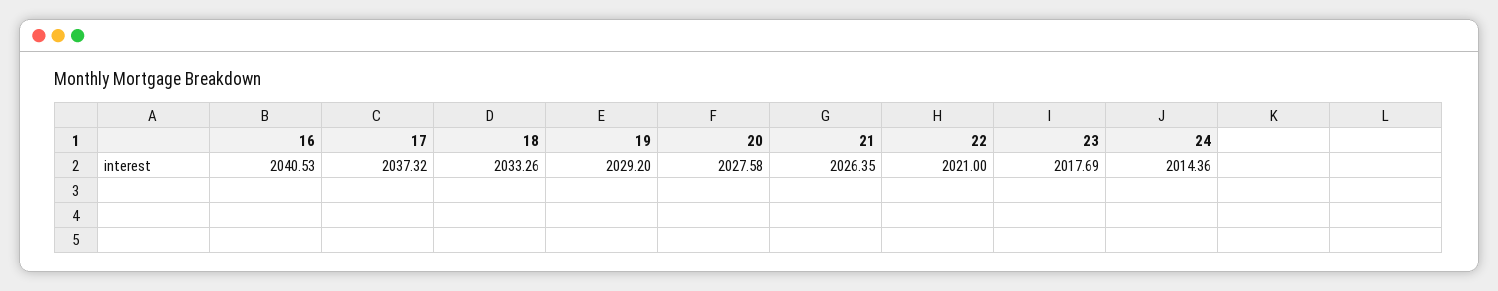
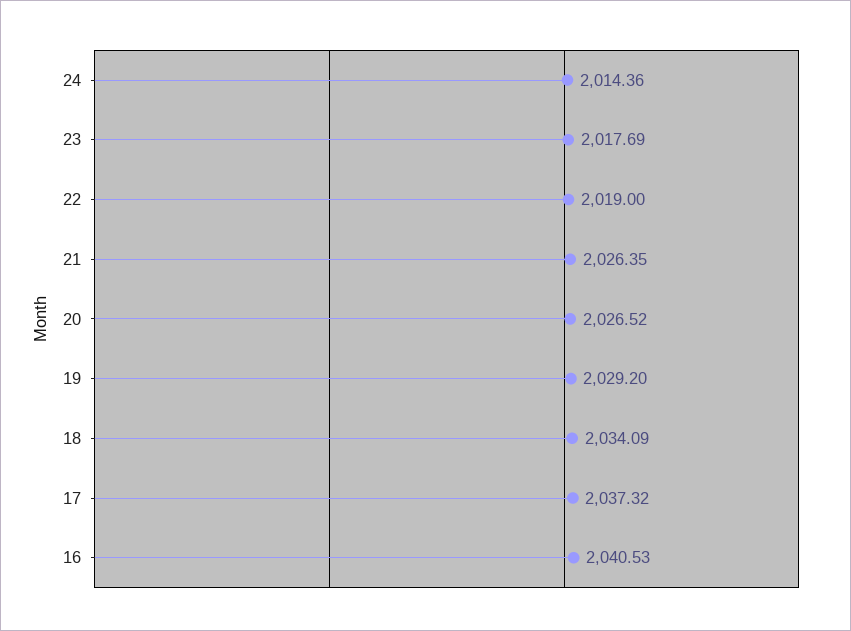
18: 2033.26 -> 2034.09
20: 2027.58 -> 2026.52
22: 2021 -> 2019

